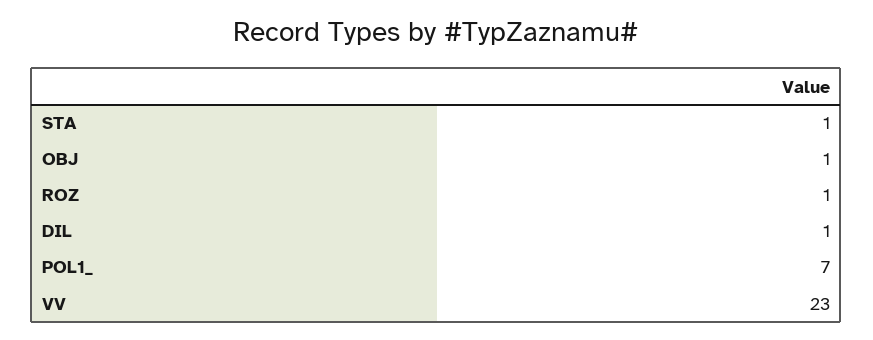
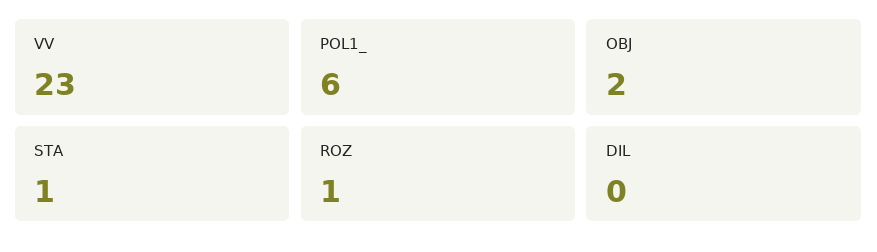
OBJ: 1 -> 2
DIL: 1 -> 0
POL1_: 7 -> 6

